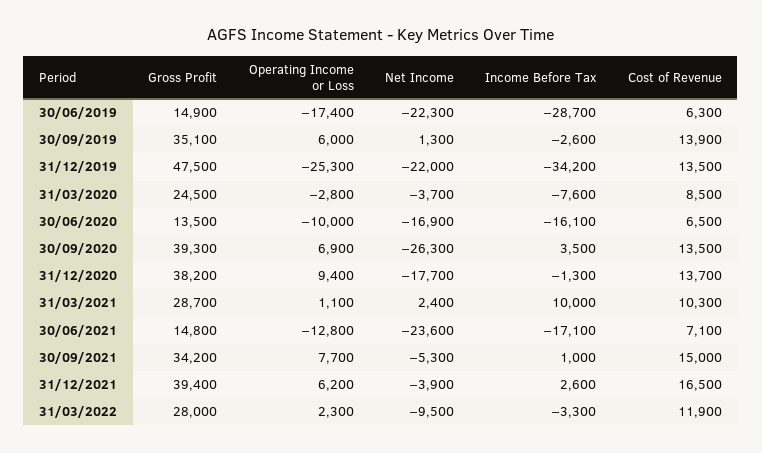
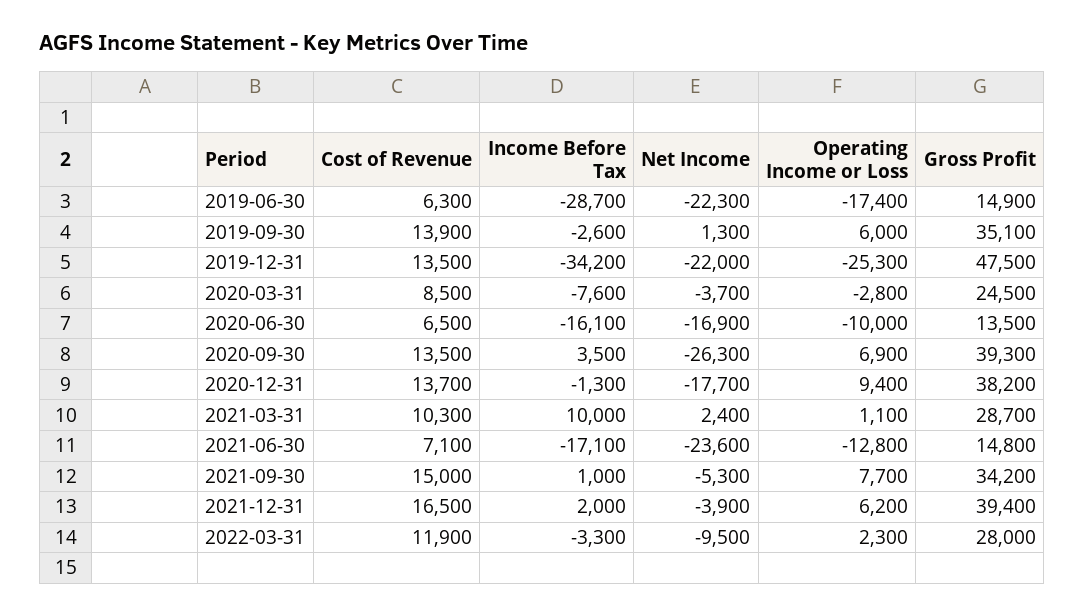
Income Before Tax, 31/12/2021: 2600 -> 2000

